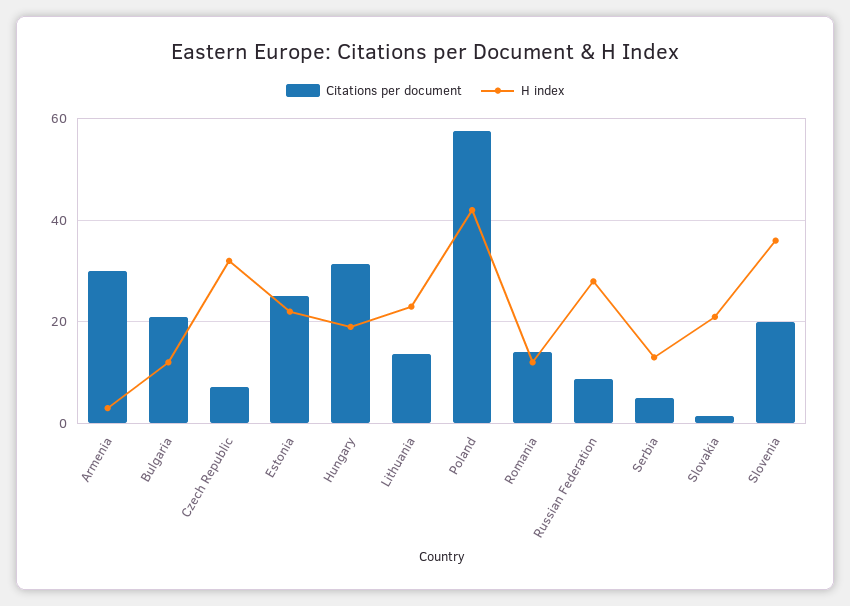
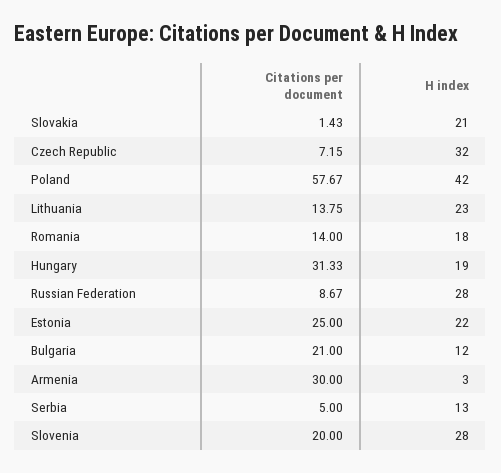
H index, Romania: 12 -> 18
H index, Slovenia: 36 -> 28

